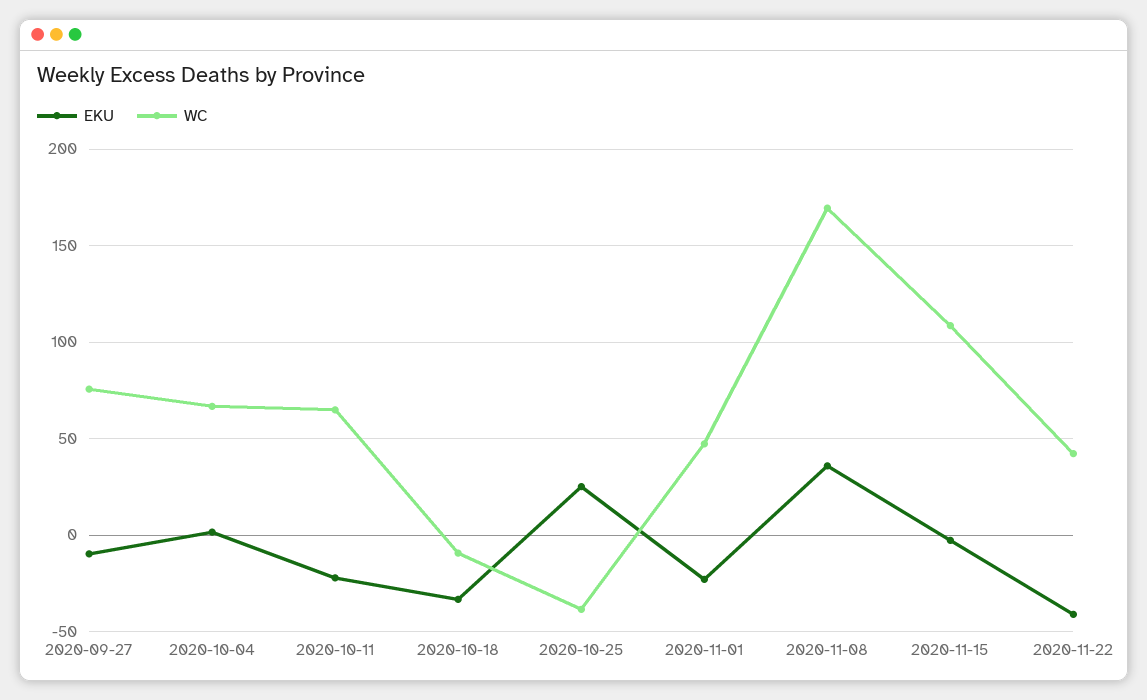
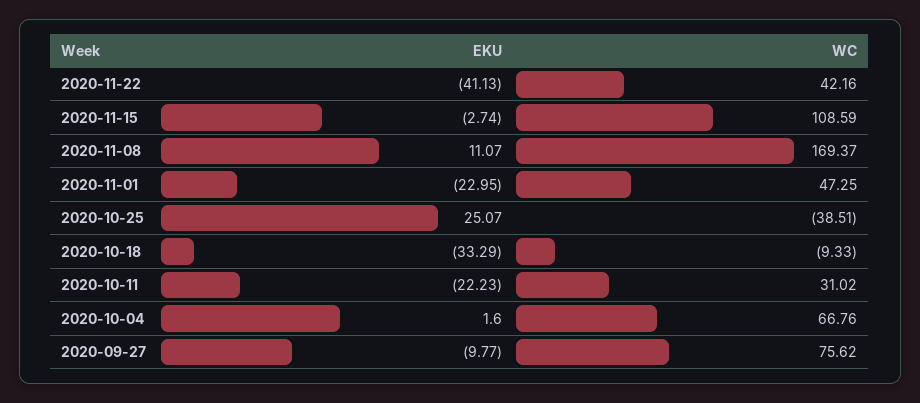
WC, 2020-10-11: 65 -> 31.02
EKU, 2020-11-08: 35 -> 11.07

